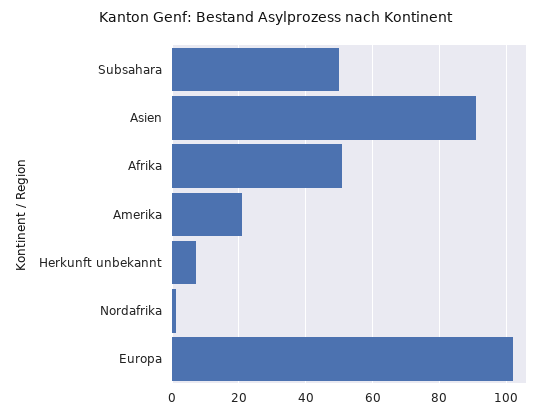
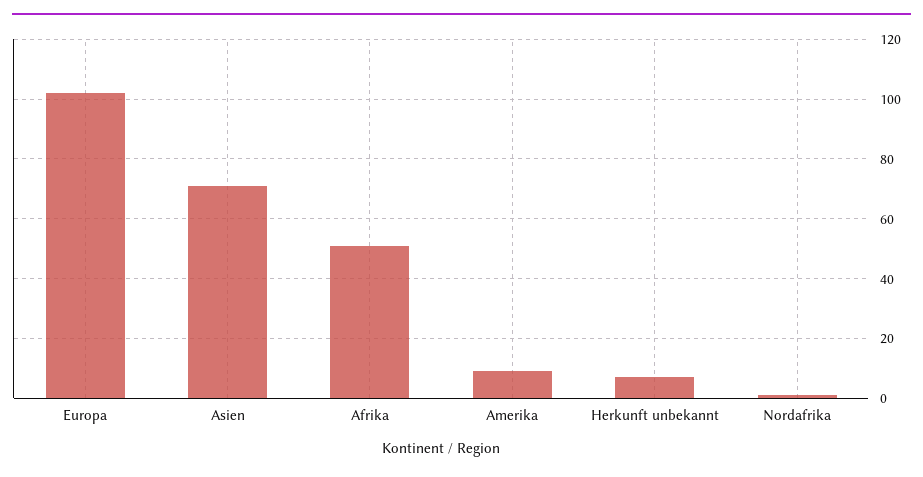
Subsahara: 50 -> none
Asien: 90 -> 70
Amerika: 20 -> 10

